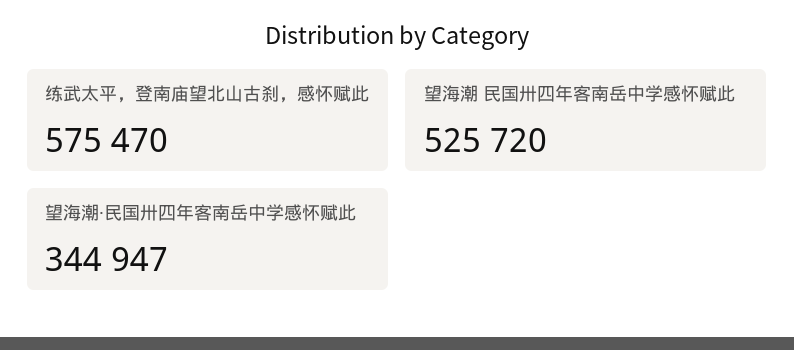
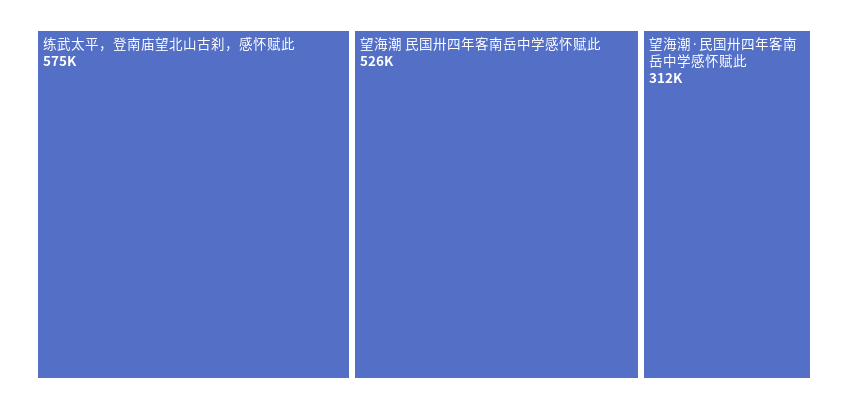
望海潮·民国卅四年客南岳中学感怀赋此: 344947 -> 312000

